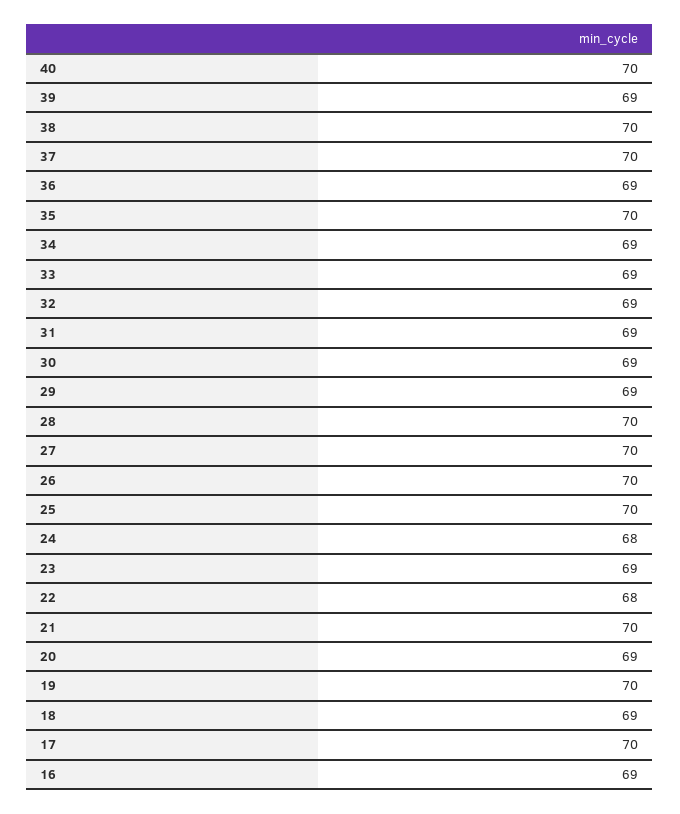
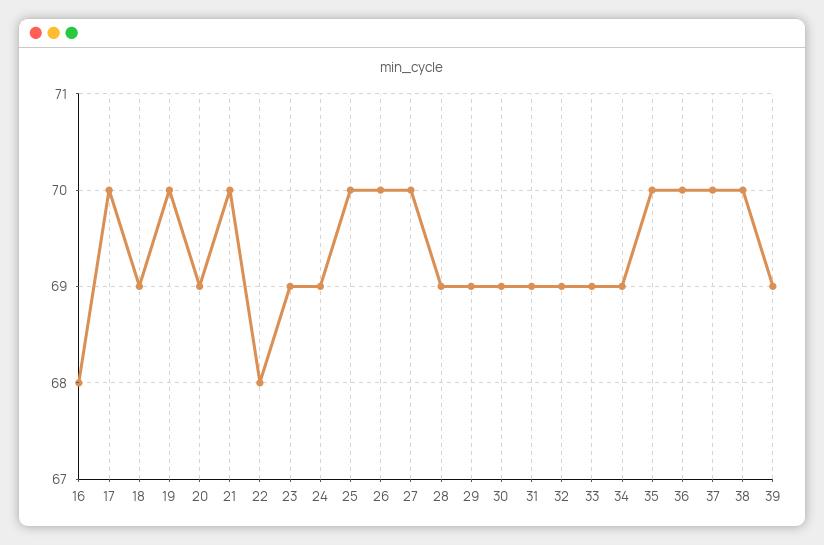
40: 70 -> none
36: 69 -> 70
28: 70 -> 69
24: 68 -> 69
16: 69 -> 68

